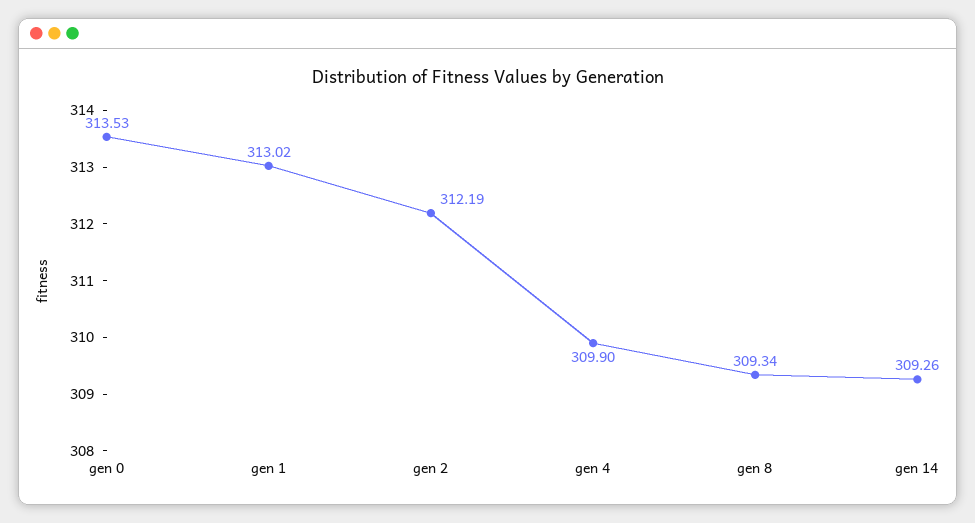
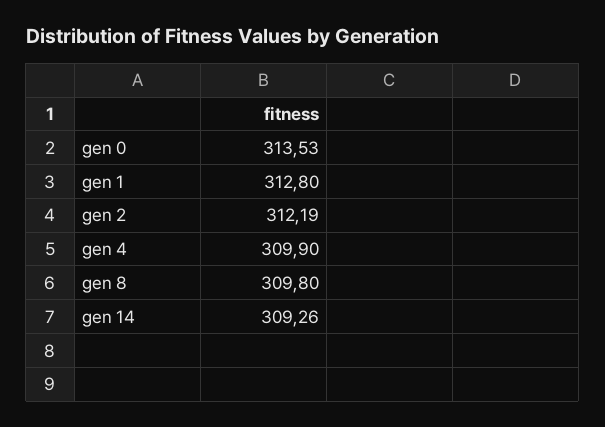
gen 1: 313.02 -> 312.8
gen 8: 309.34 -> 309.8

